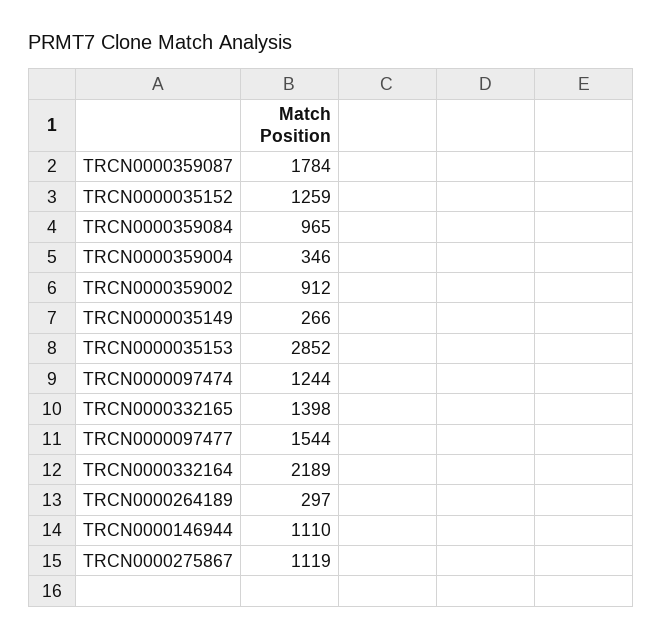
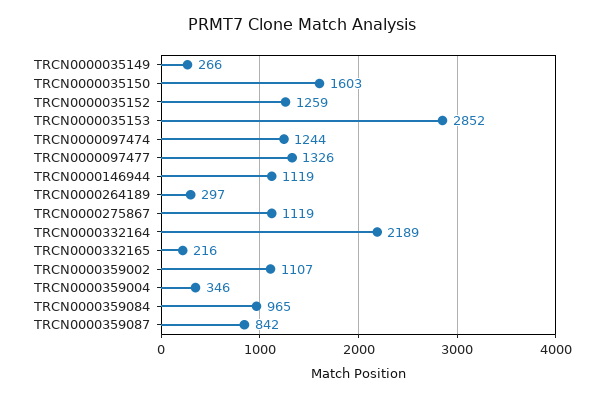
TRCN0000359087: 1784 -> 842
TRCN0000359002: 912 -> 1107
TRCN0000332165: 1398 -> 216
TRCN0000097477: 1544 -> 1326
TRCN0000146944: 1110 -> 1119
TRCN0000035150: none -> 1603

